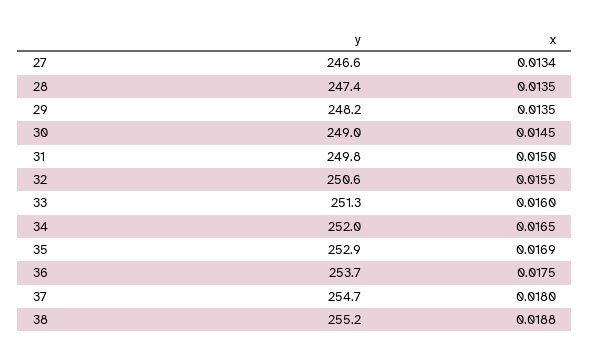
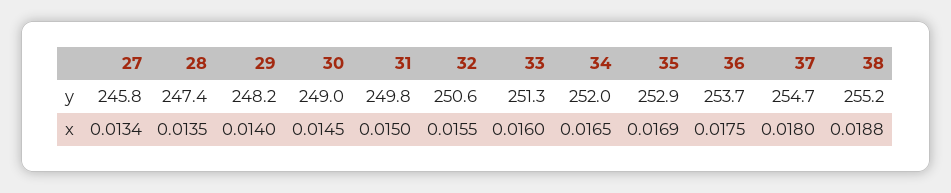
y, 27: 246.6 -> 245.8
x, 29: 0.0135 -> 0.014

